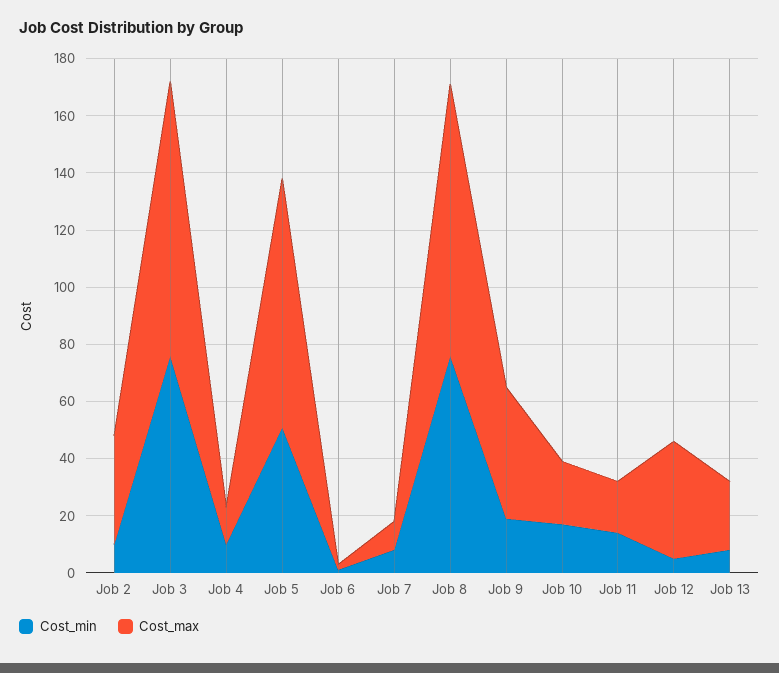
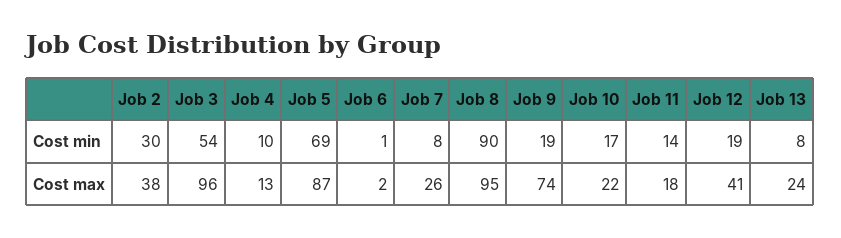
Cost_min, Job 2: 10 -> 30
Cost_min, Job 3: 75 -> 54
Cost_min, Job 5: 50 -> 69
Cost_max, Job 7: 10 -> 26
Cost_min, Job 8: 75 -> 90
Cost_max, Job 9: 45 -> 74
Cost_min, Job 12: 5 -> 19

